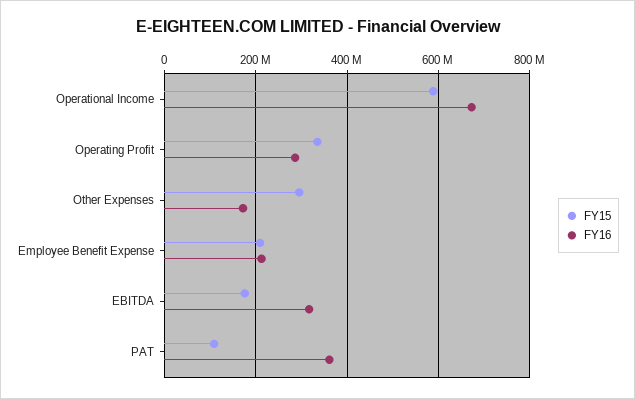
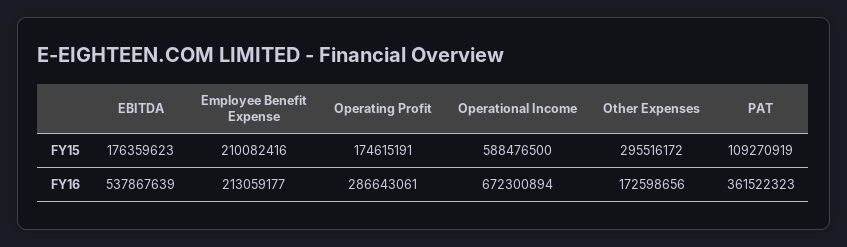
FY15, Operating Profit: 340000000 -> 174615191
FY16, EBITDA: 320000000 -> 537867639

